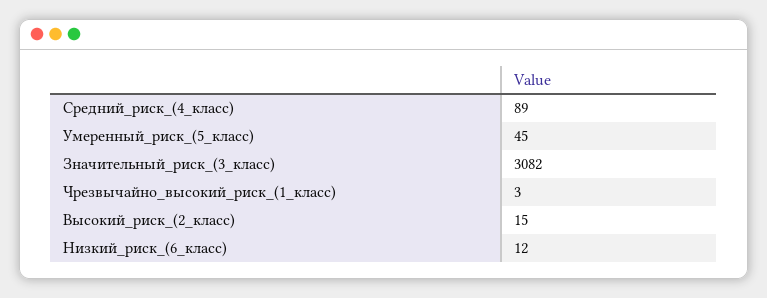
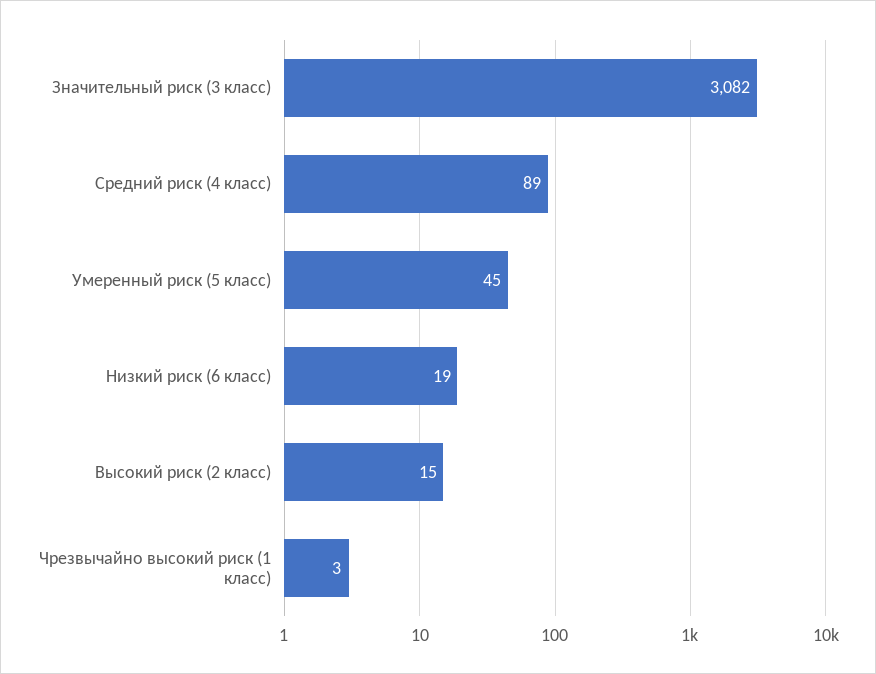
Низкий_риск_(6_класс): 12 -> 19

